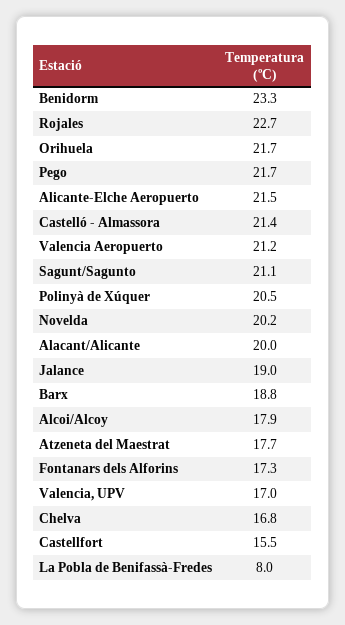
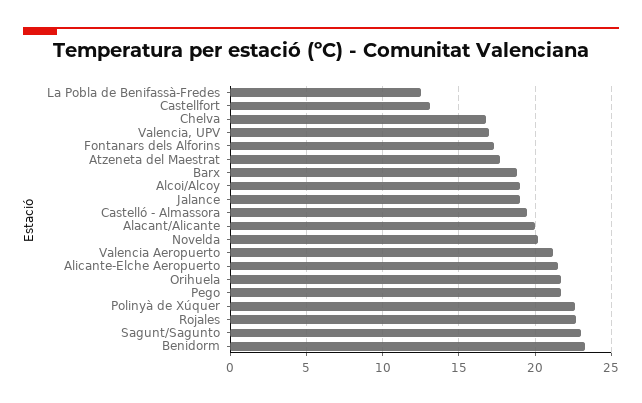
Castelló - Almassora: 21.4 -> 19.5
Sagunt/Sagunto: 21.1 -> 23
Polinyà de Xúquer: 20.5 -> 22.5
Alcoi/Alcoy: 17.9 -> 19
Castellfort: 15.5 -> 13
La Pobla de Benifassà-Fredes: 8 -> 12.5

